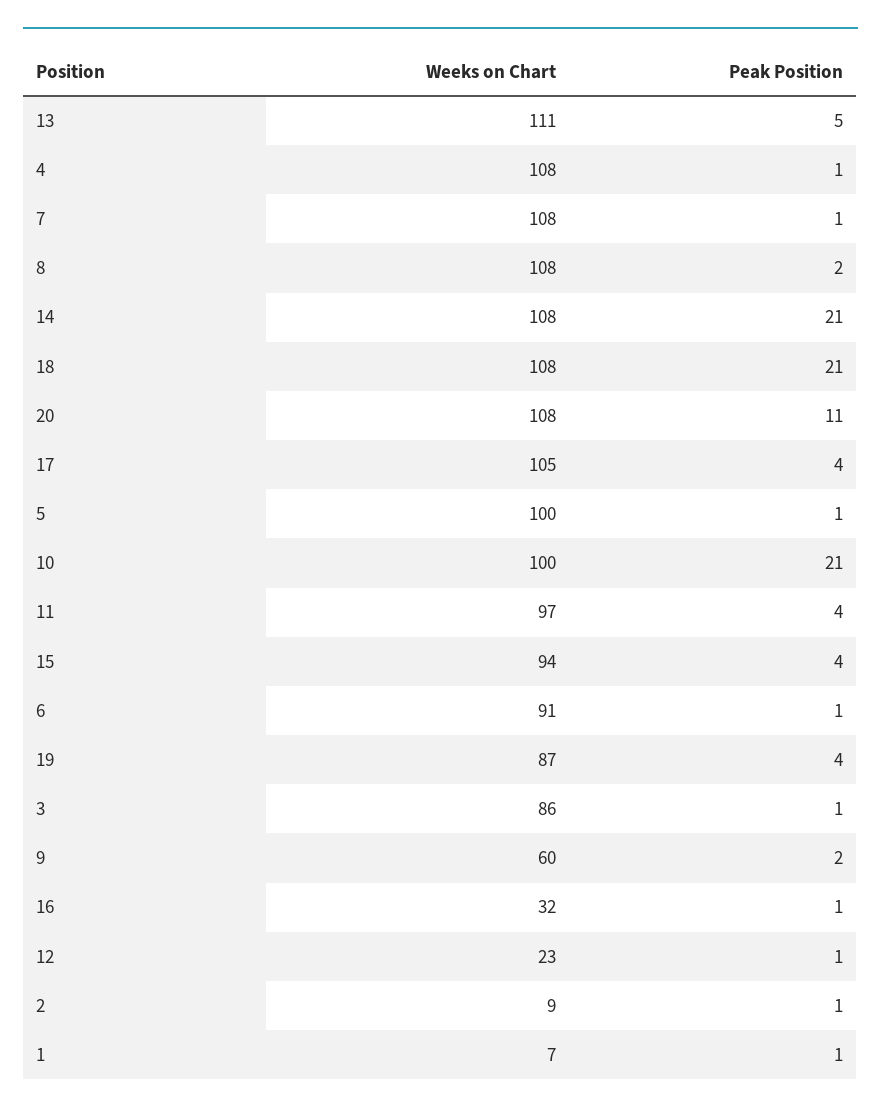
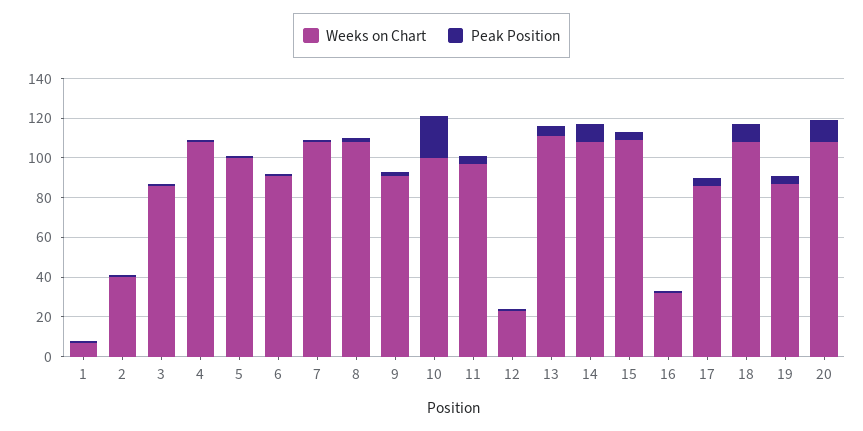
Peak Position, 14: 21 -> 10
Peak Position, 18: 21 -> 10
Weeks on Chart, 17: 105 -> 85
Weeks on Chart, 15: 94 -> 110
Weeks on Chart, 9: 60 -> 90
Weeks on Chart, 2: 9 -> 40

